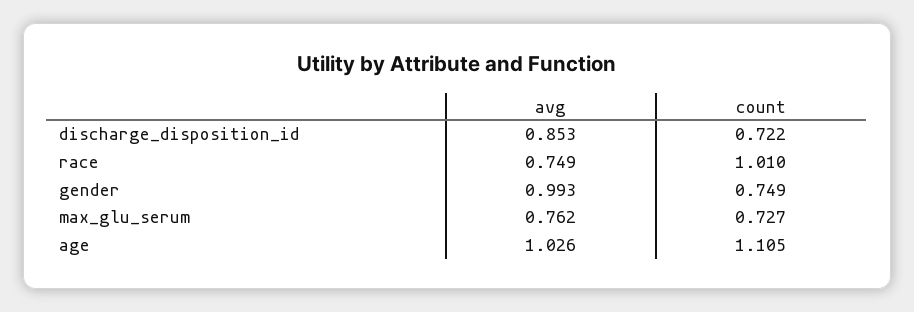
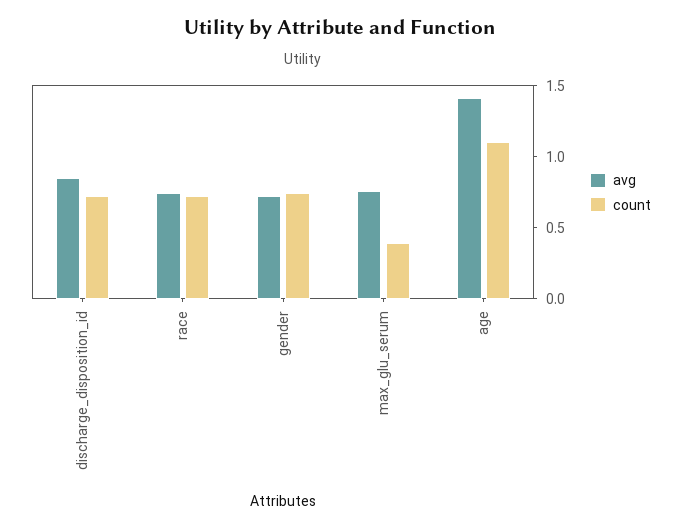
count, race: 1.01 -> 0.7
avg, gender: 0.993 -> 0.7
count, max_glu_serum: 0.727 -> 0.4
avg, age: 1.026 -> 1.4

